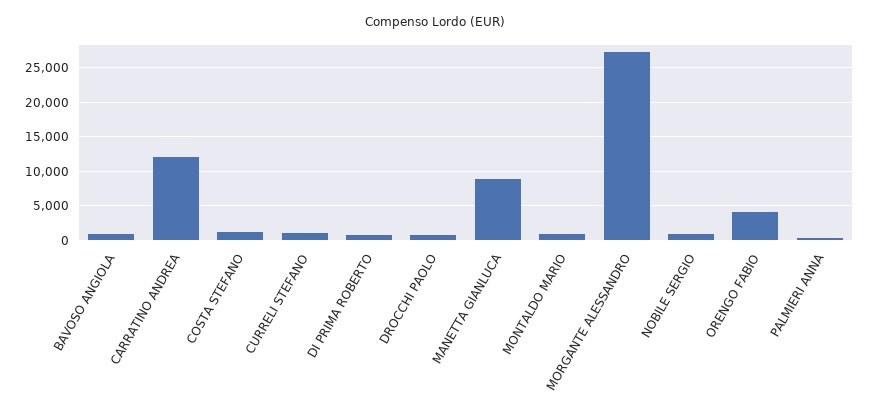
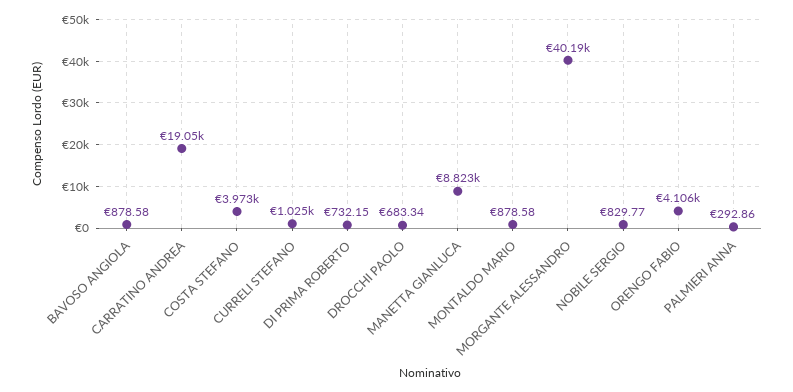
CARRATINO ANDREA: 12000 -> 19050
COSTA STEFANO: 1000 -> 3973
MORGANTE ALESSANDRO: 27000 -> 40190

